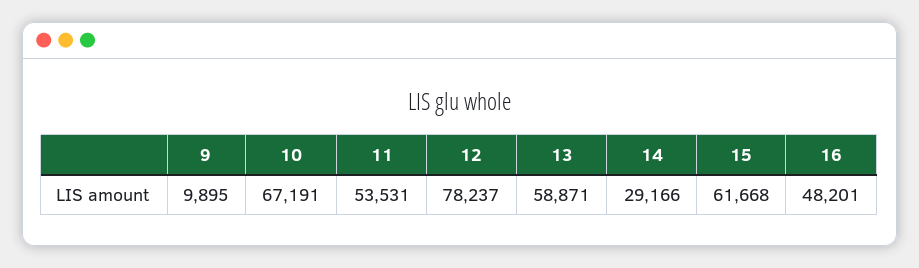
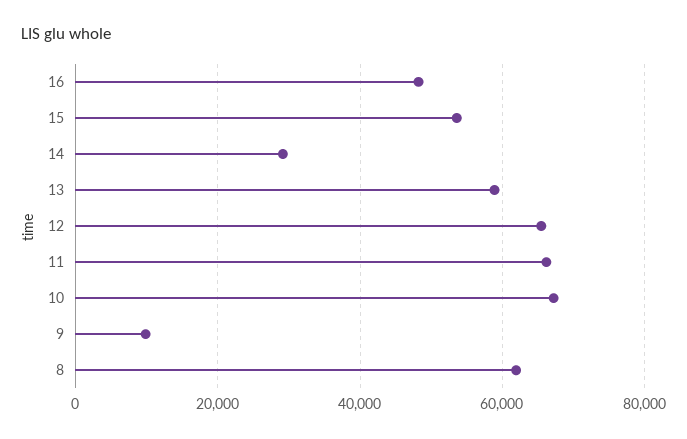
11: 53531 -> 66000
12: 78237 -> 66000
15: 61668 -> 54000
8: none -> 62000

